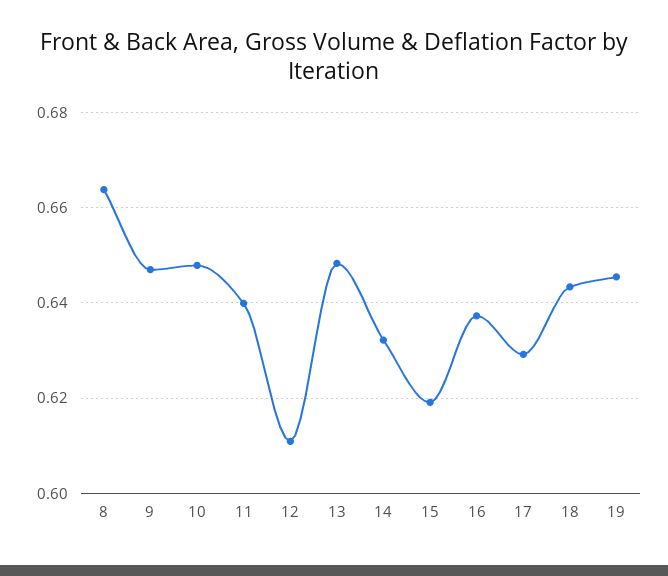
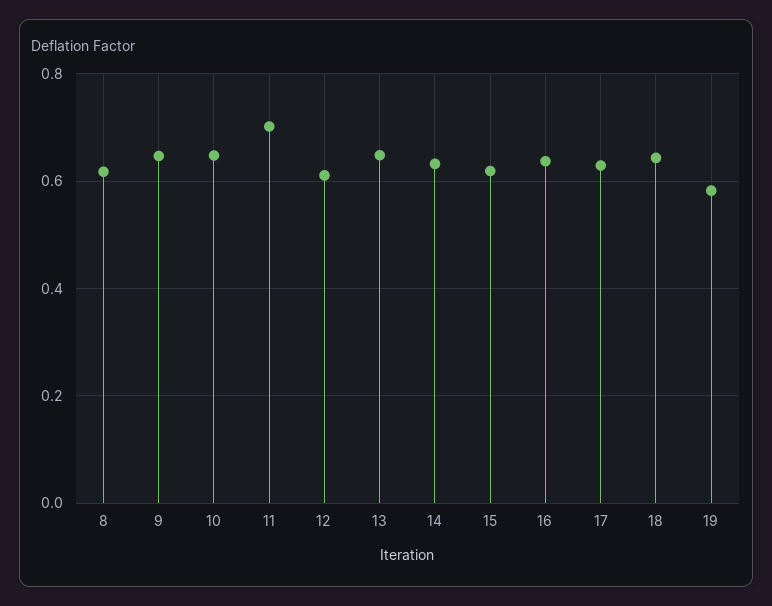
8: 0.664 -> 0.62
11: 0.64 -> 0.7
19: 0.646 -> 0.58

